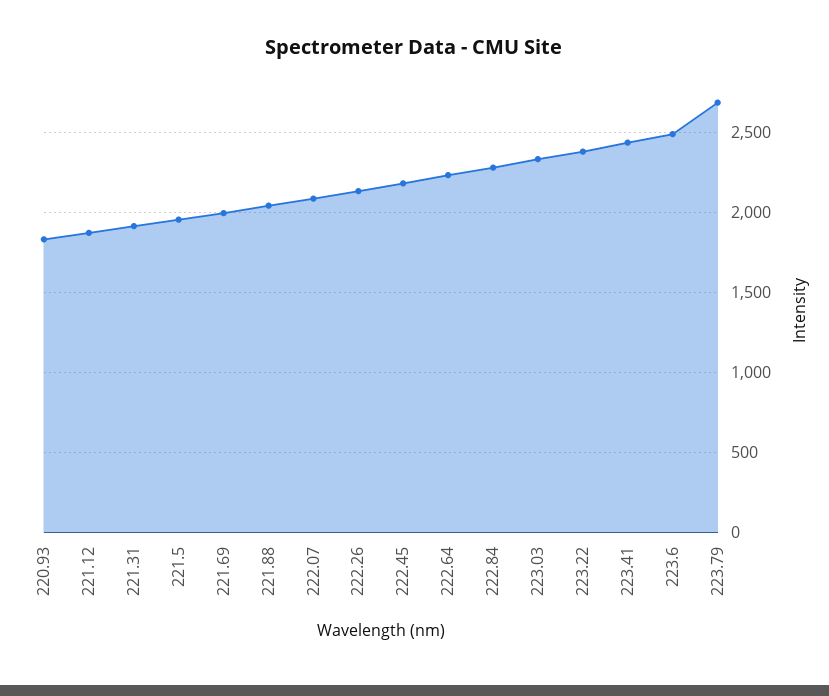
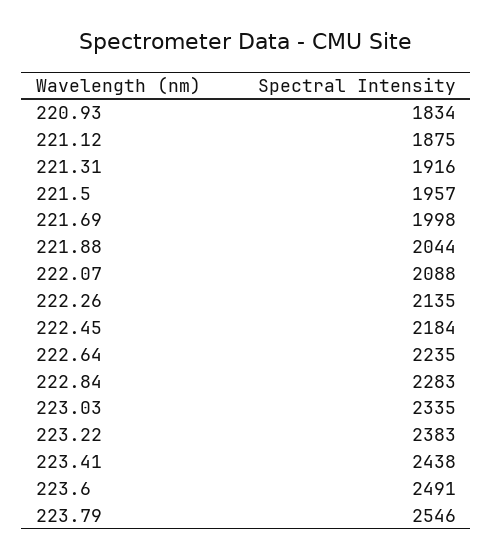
223.79: 2700 -> 2546

